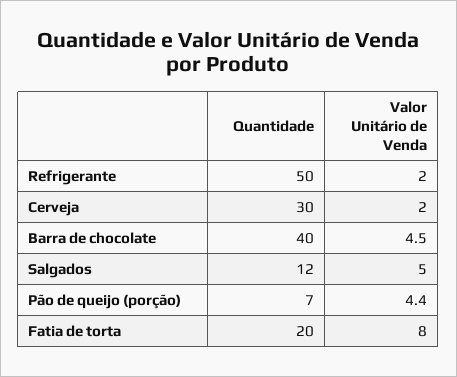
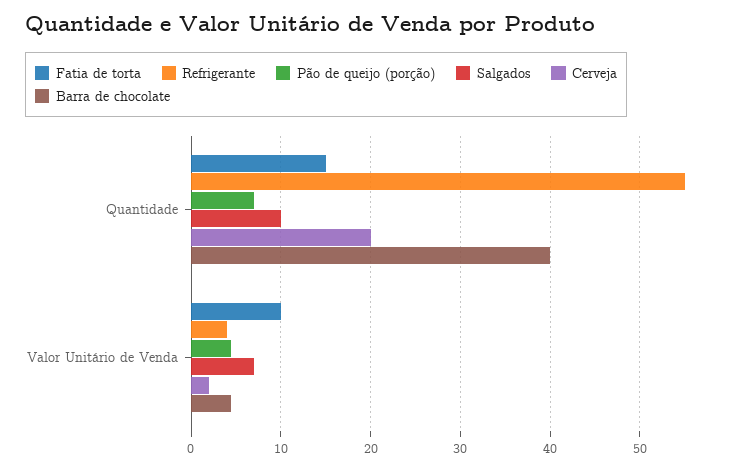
Refrigerante, Quantidade: 50 -> 55
Refrigerante, Valor Unitário de Venda: 2 -> 4
Cerveja, Quantidade: 30 -> 20
Salgados, Quantidade: 12 -> 10
Salgados, Valor Unitário de Venda: 5 -> 7
Fatia de torta, Quantidade: 20 -> 15
Fatia de torta, Valor Unitário de Venda: 8 -> 10

